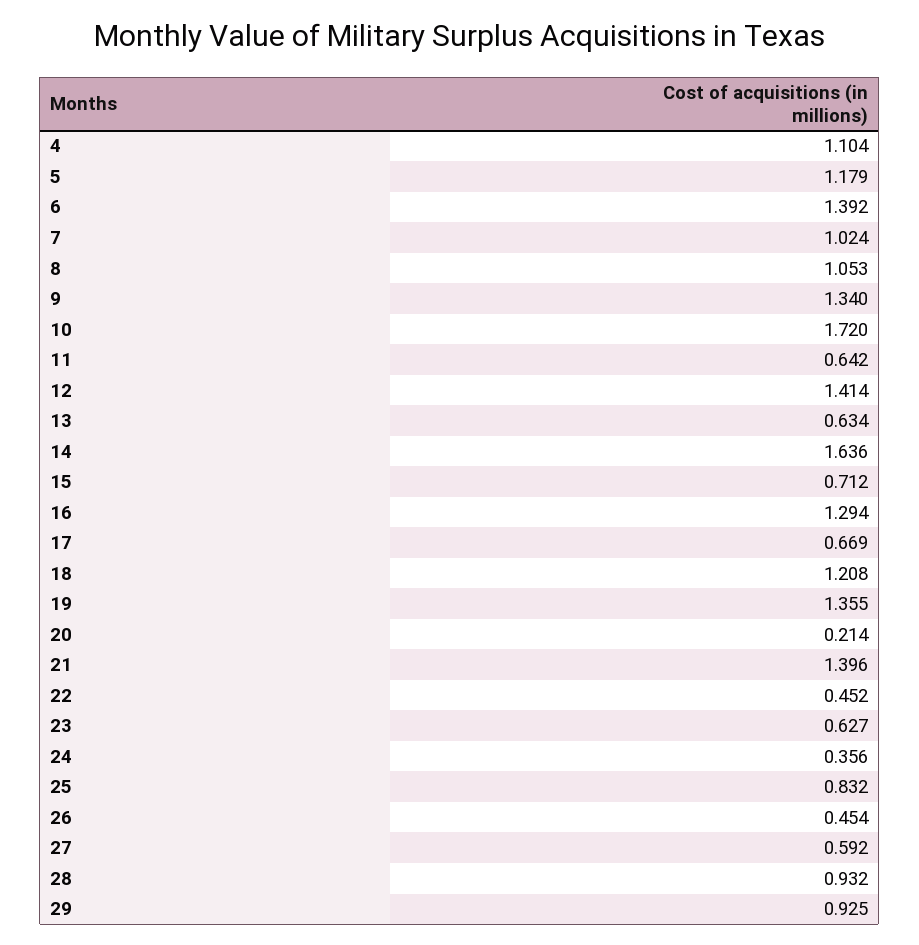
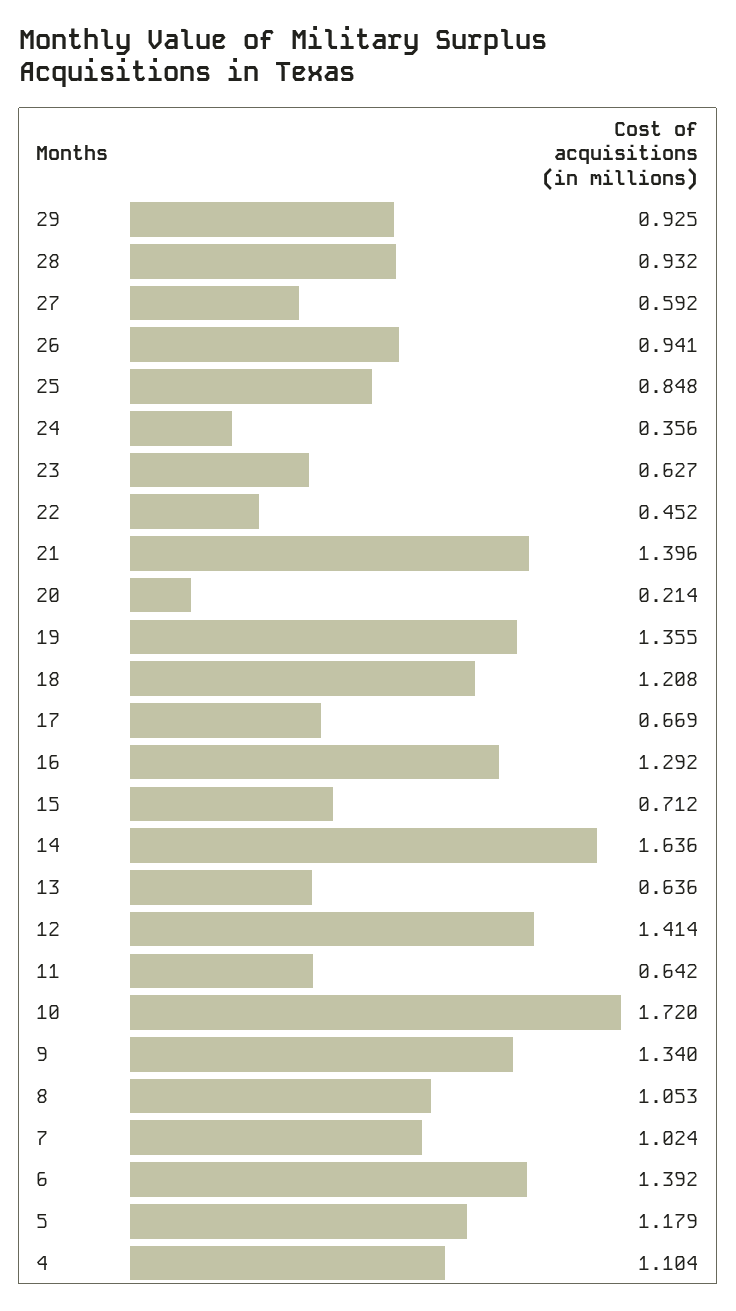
13: 0.634 -> 0.636
16: 1.294 -> 1.292
25: 0.832 -> 0.848
26: 0.454 -> 0.941

